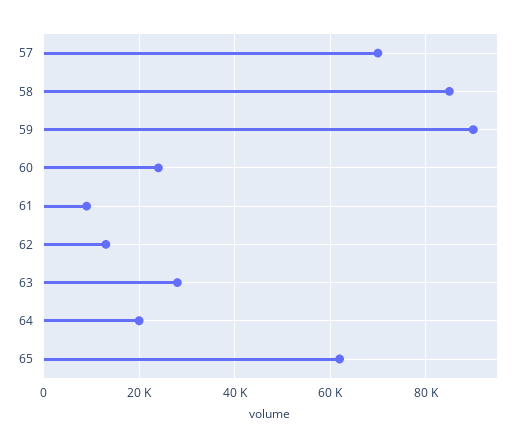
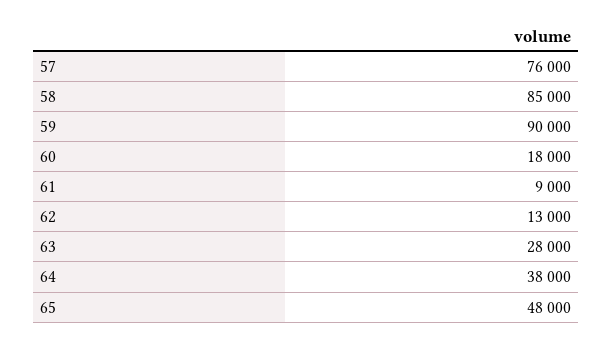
57: 70000 -> 76000
60: 24000 -> 18000
64: 20000 -> 38000
65: 62000 -> 48000

